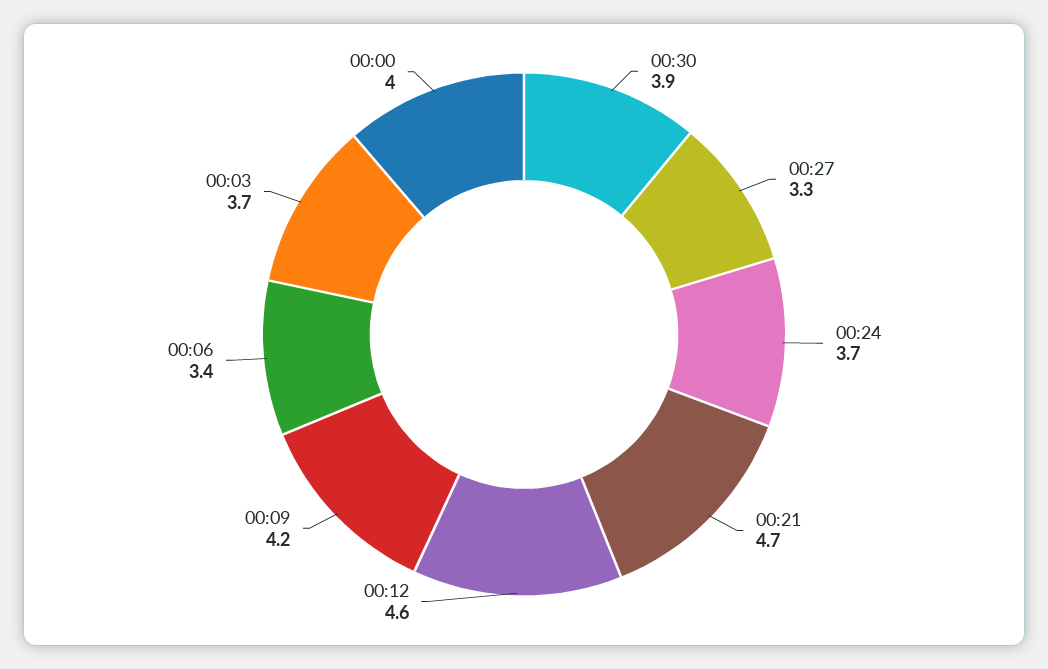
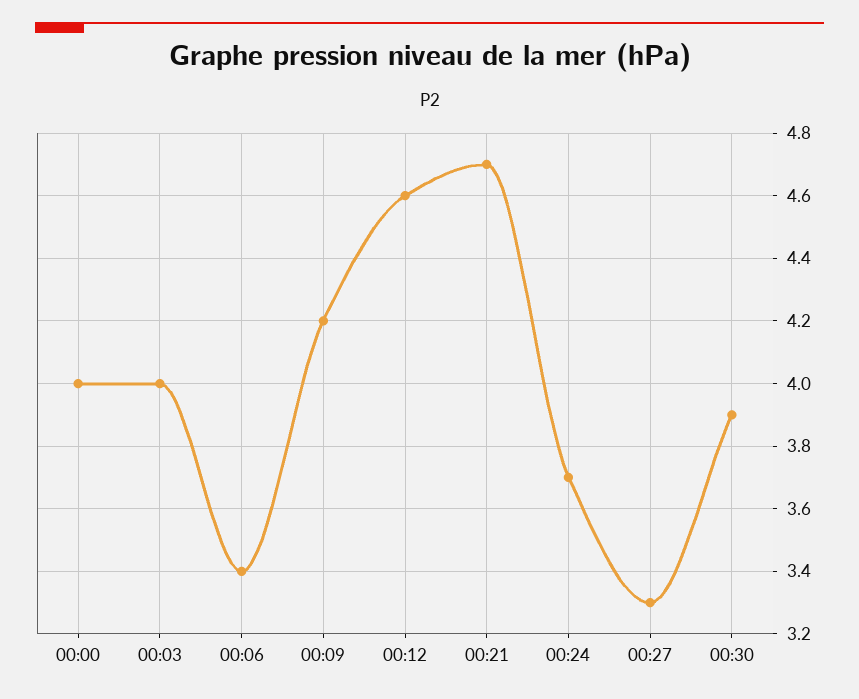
00:03: 3.7 -> 4

